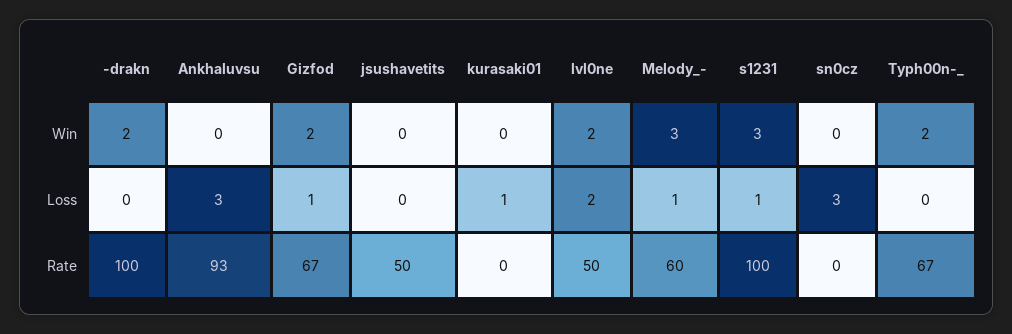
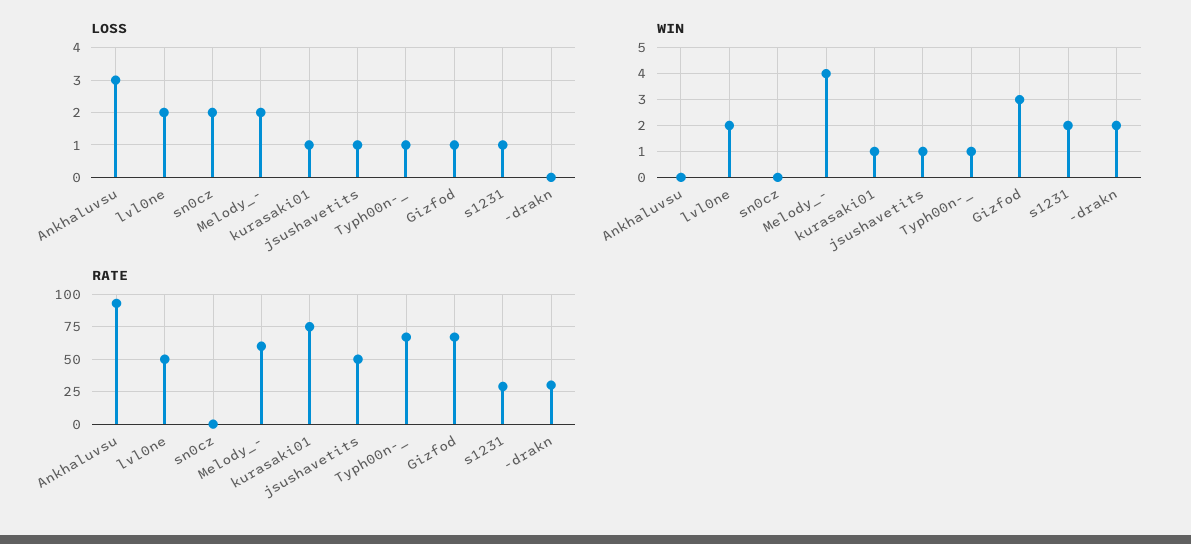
Win, Gizfod: 2 -> 3
Win, jsushavetits: 0 -> 1
Win, kurasaki01: 0 -> 1
Win, Melody_-: 3 -> 4
Win, s1231: 3 -> 2
Win, Typh00n-_: 2 -> 1
Loss, jsushavetits: 0 -> 1
Loss, Melody_-: 1 -> 2
Loss, sn0cz: 3 -> 2
Loss, Typh00n-_: 0 -> 1
Rate, -drakn: 100 -> 30
Rate, kurasaki01: 0 -> 75
Rate, s1231: 100 -> 30

